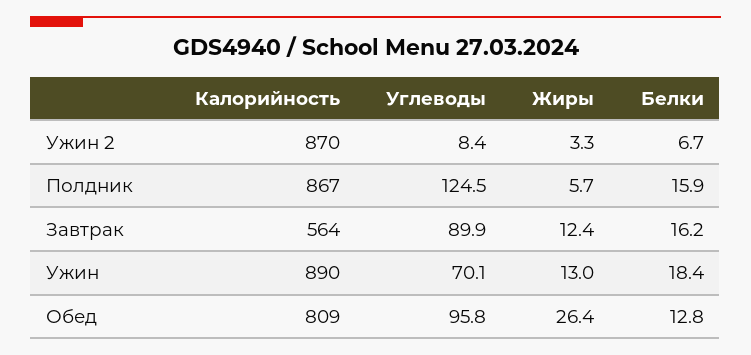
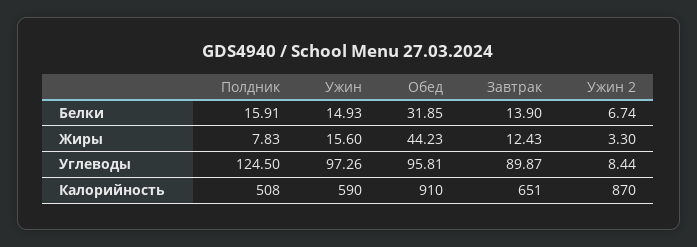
Калорийность, Полдник: 867 -> 508
Жиры, Полдник: 5.7 -> 7.83
Калорийность, Завтрак: 564 -> 651
Белки, Завтрак: 16.2 -> 13.9
Калорийность, Ужин: 890 -> 590
Углеводы, Ужин: 70.1 -> 97.26
Жиры, Ужин: 13 -> 15.6
Белки, Ужин: 18.4 -> 14.93
Калорийность, Обед: 809 -> 910
Жиры, Обед: 26.4 -> 44.23
Белки, Обед: 12.8 -> 31.85

